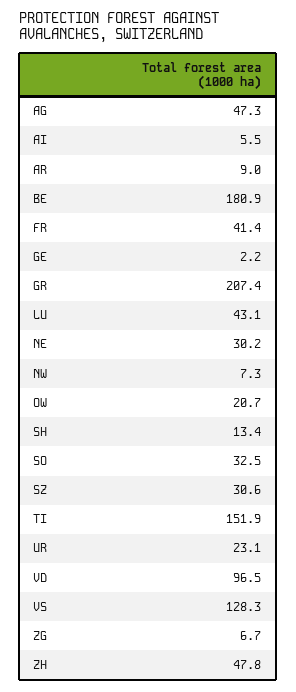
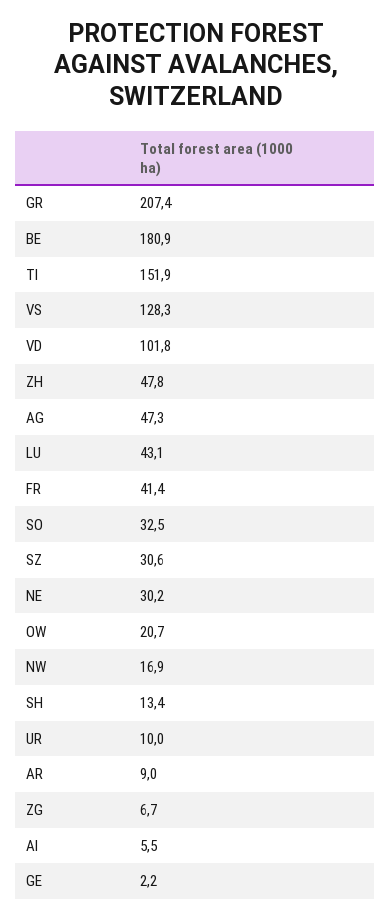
NW: 7.3 -> 16.9
UR: 23.1 -> 10
VD: 96.5 -> 101.8

